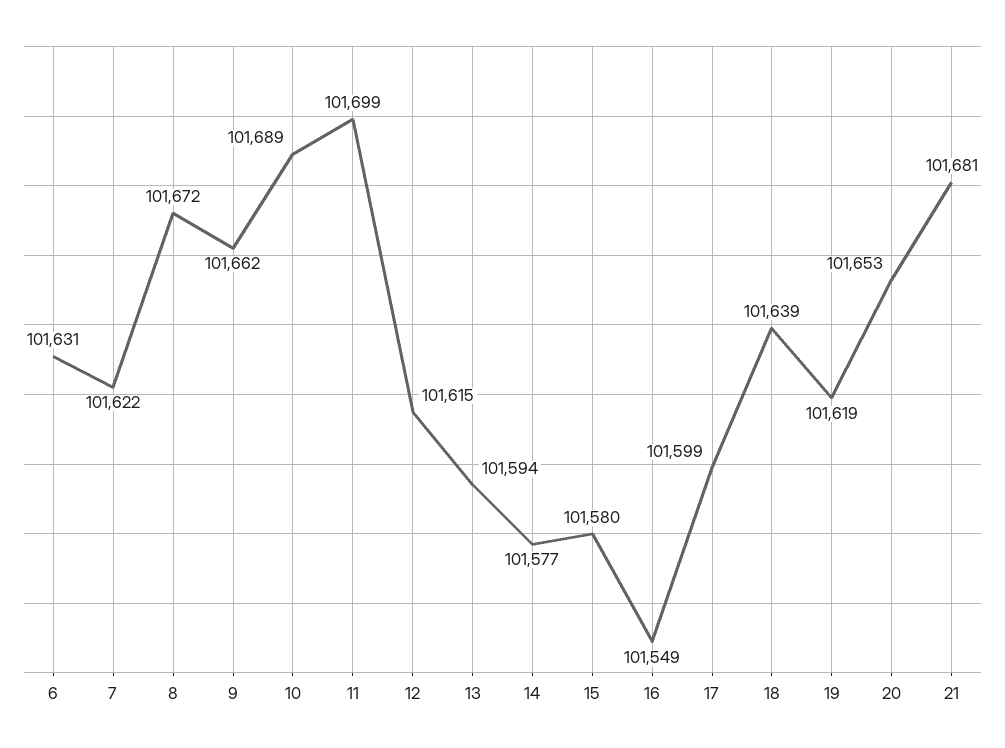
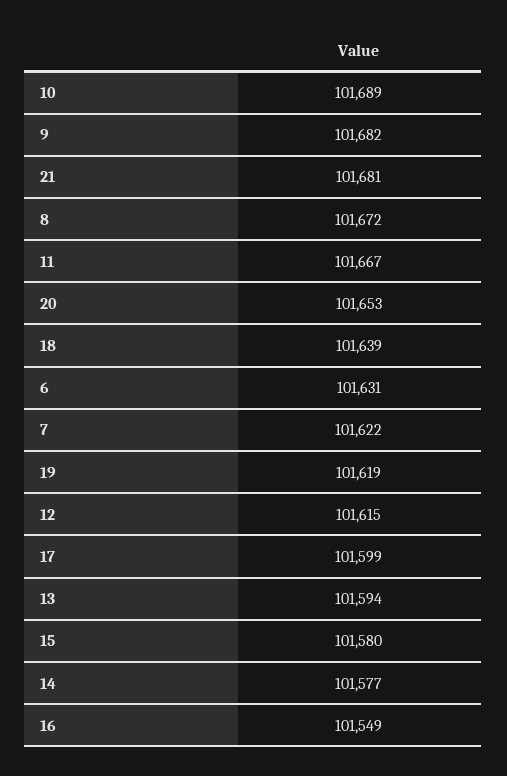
9: 101662 -> 101682
11: 101699 -> 101667

